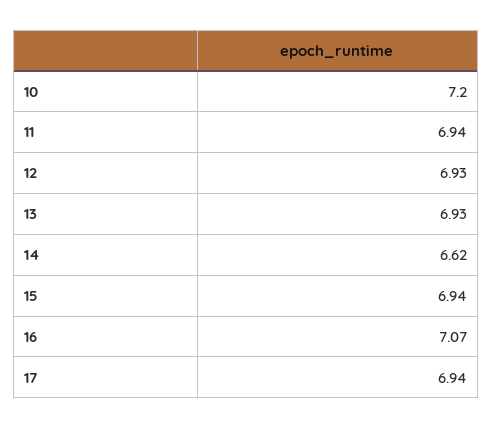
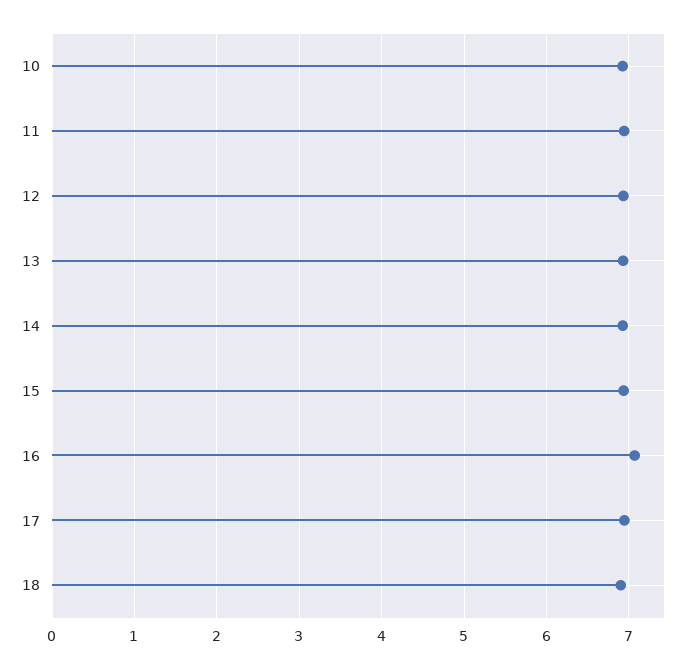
10: 7.2 -> 6.9
14: 6.62 -> 6.9
18: none -> 6.9

